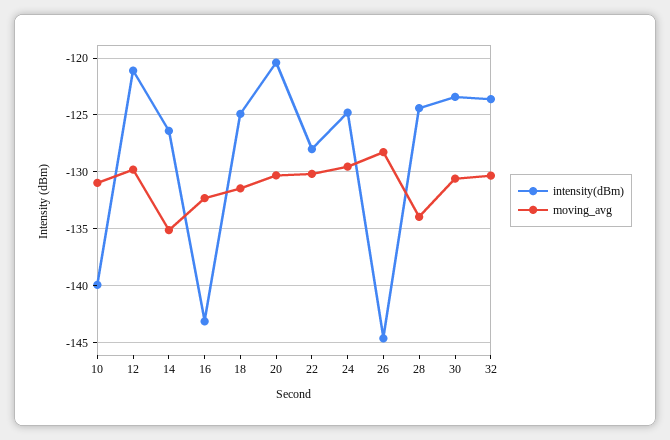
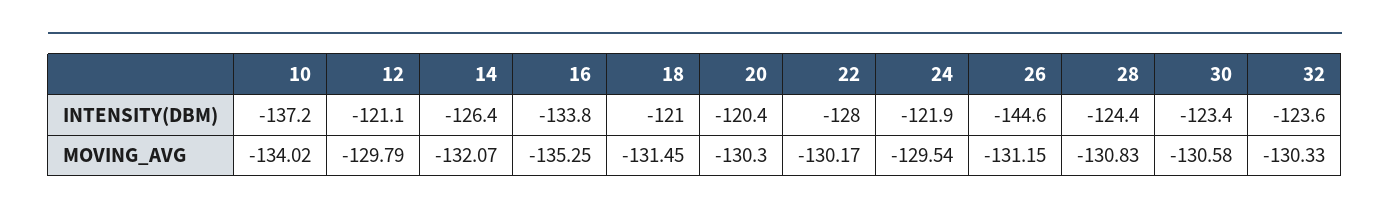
intensity(dBm), 10: -140 -> -137.2
moving_avg, 10: -131 -> -134.02
moving_avg, 14: -135 -> -132.07
intensity(dBm), 16: -143 -> -133.8
moving_avg, 16: -132 -> -135.25
intensity(dBm), 18: -125 -> -121
intensity(dBm), 24: -125 -> -121.9
moving_avg, 26: -128 -> -131.15
moving_avg, 28: -134 -> -130.83

